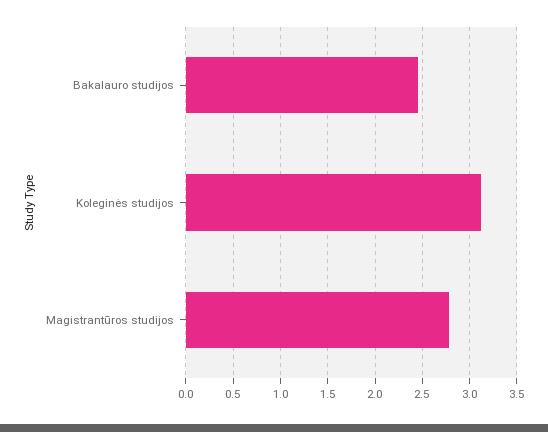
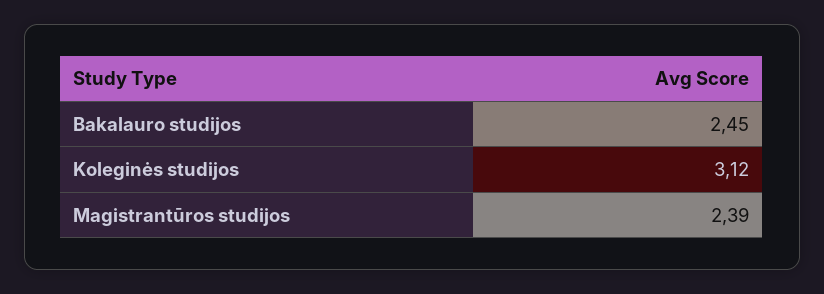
Magistrantūros studijos: 2.8 -> 2.39

